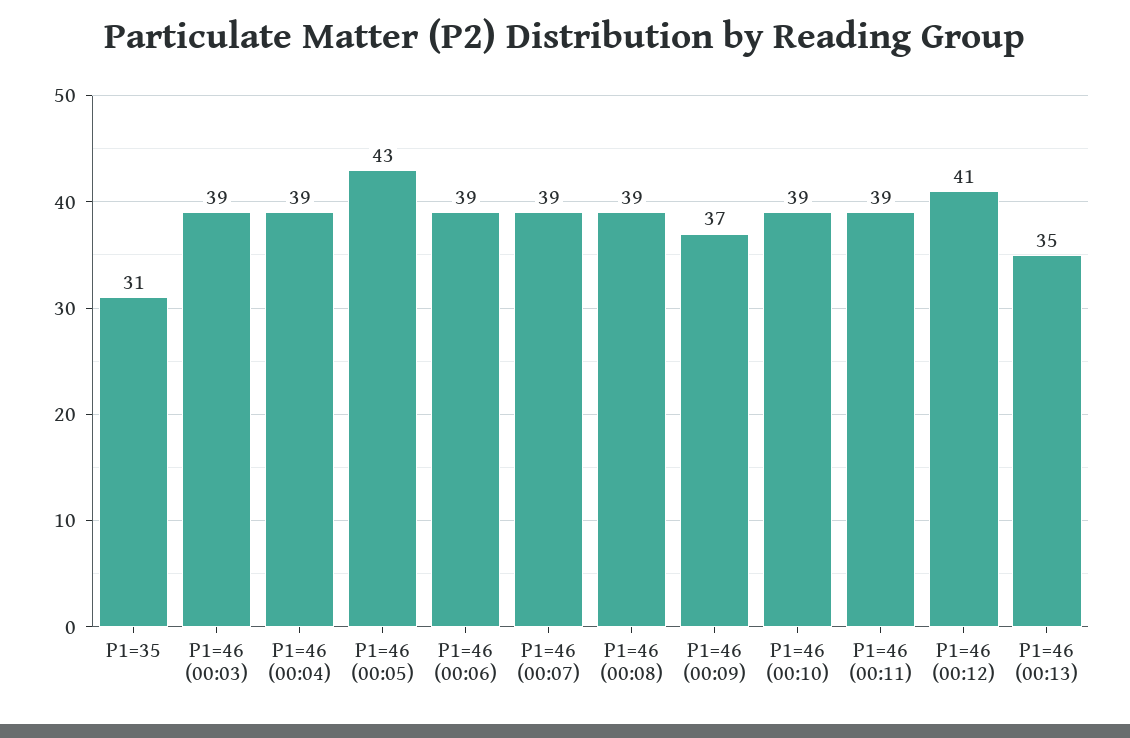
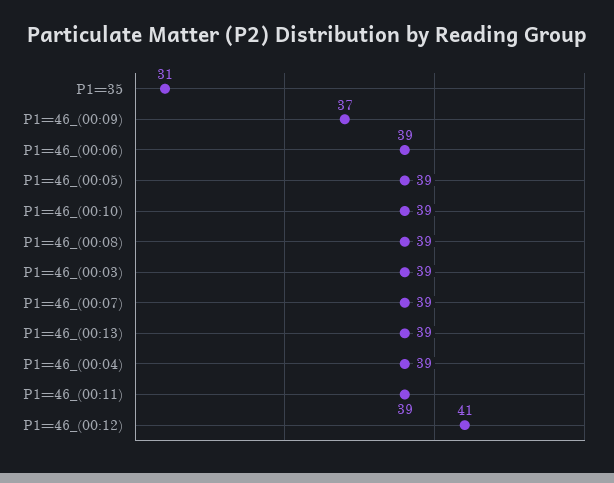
P1=46 (00:05): 43 -> 39
P1=46 (00:13): 35 -> 39

